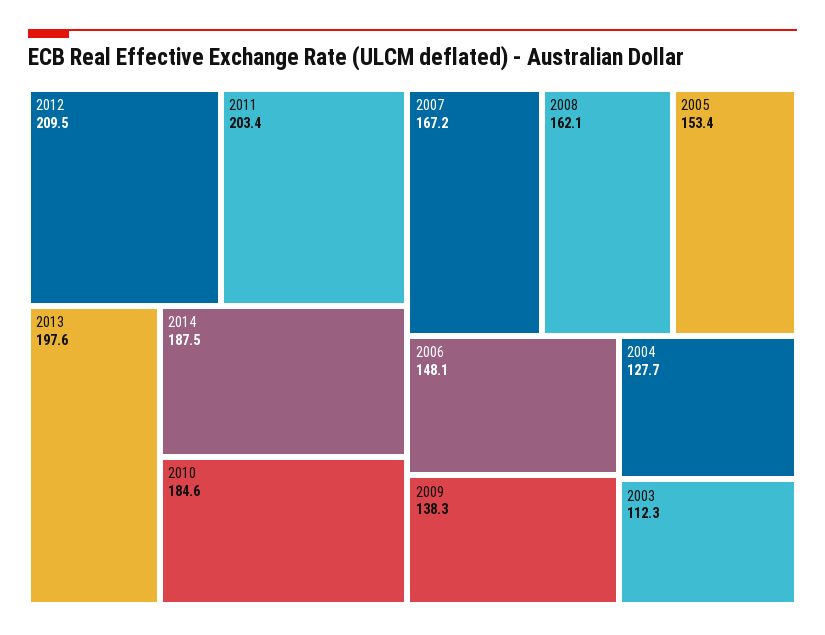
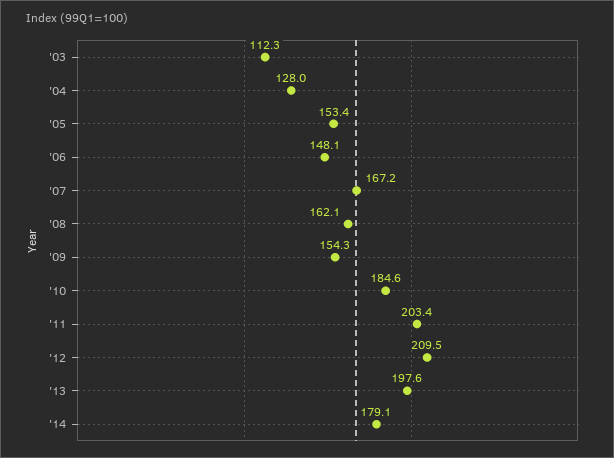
2014: 187.5 -> 179.1
2009: 138.3 -> 154.3
2004: 127.7 -> 128

